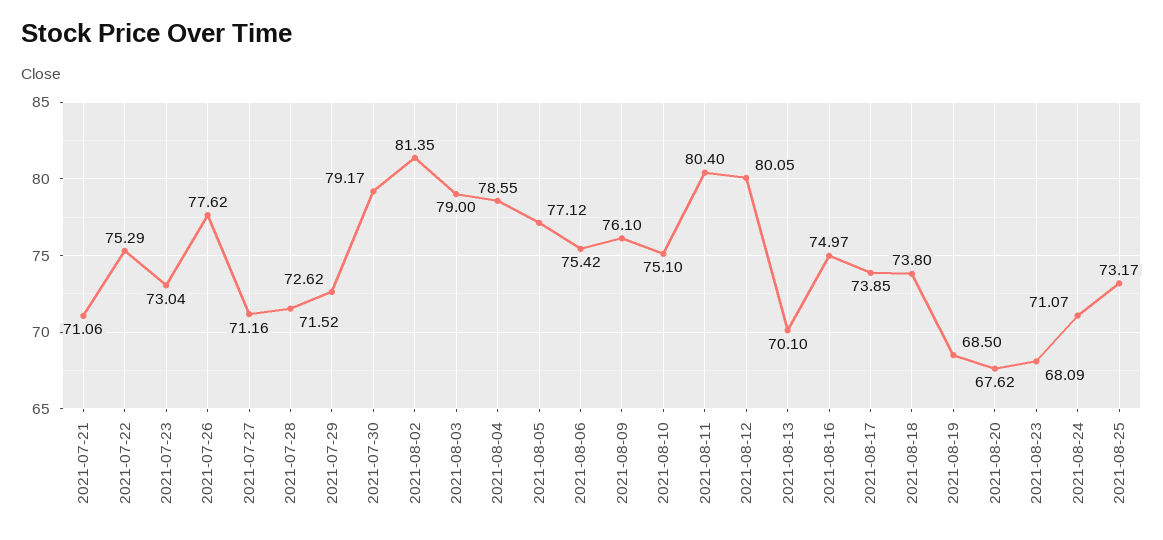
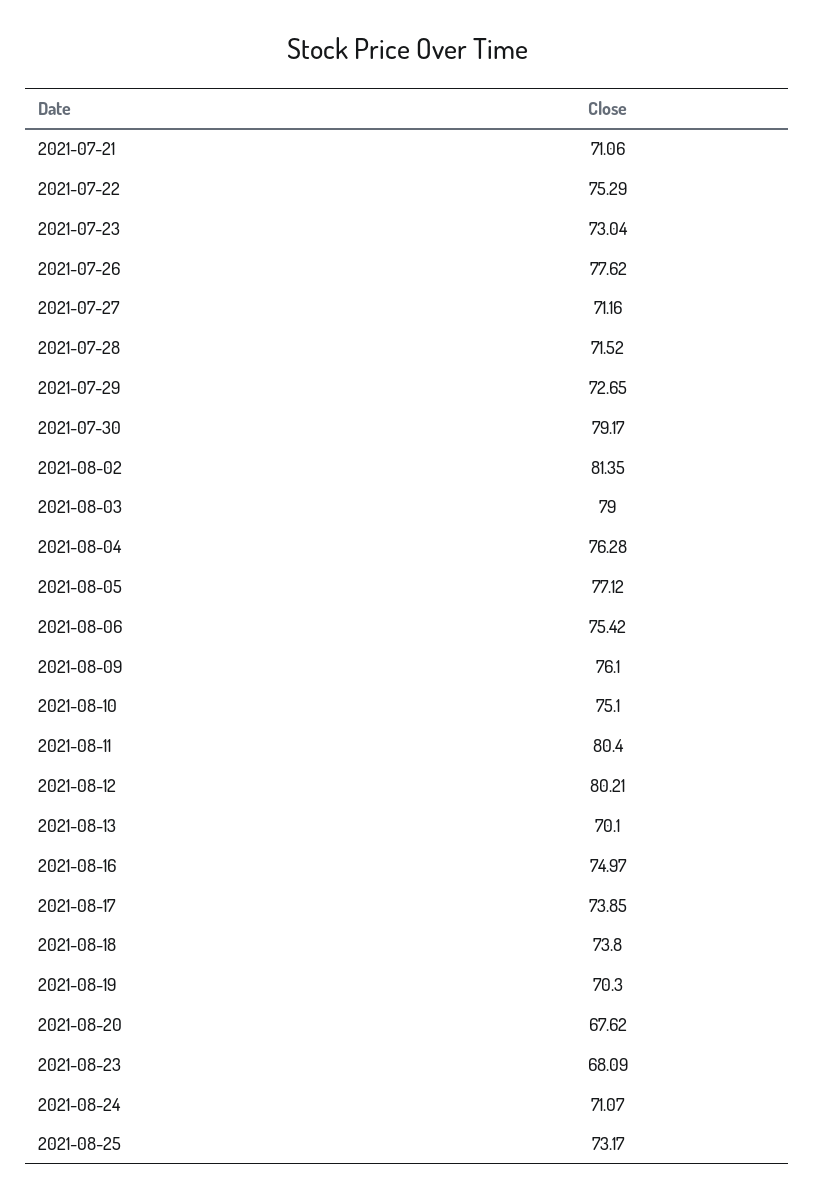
2021-07-29: 72.62 -> 72.65
2021-08-04: 78.55 -> 76.28
2021-08-12: 80.05 -> 80.21
2021-08-19: 68.5 -> 70.3

